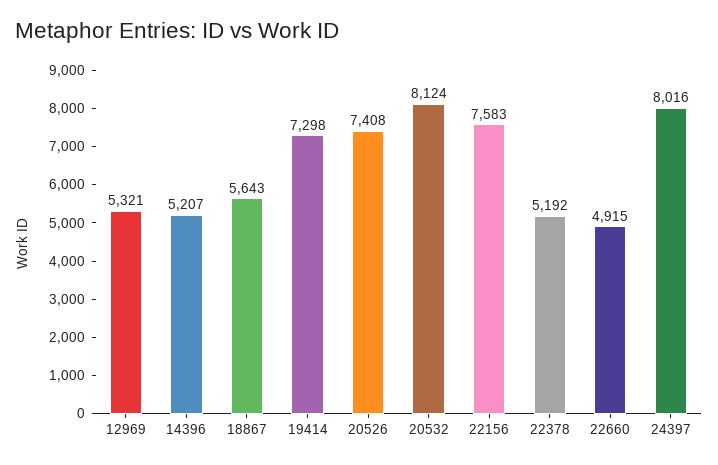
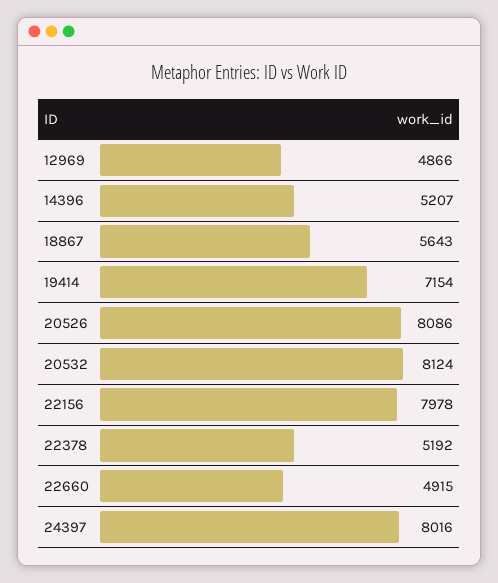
12969: 5321 -> 4866
19414: 7298 -> 7154
20526: 7408 -> 8086
22156: 7583 -> 7978

